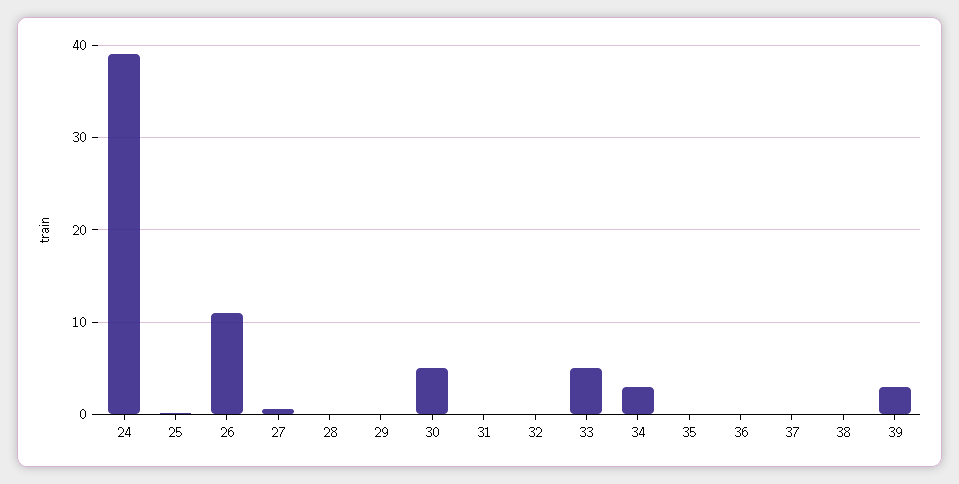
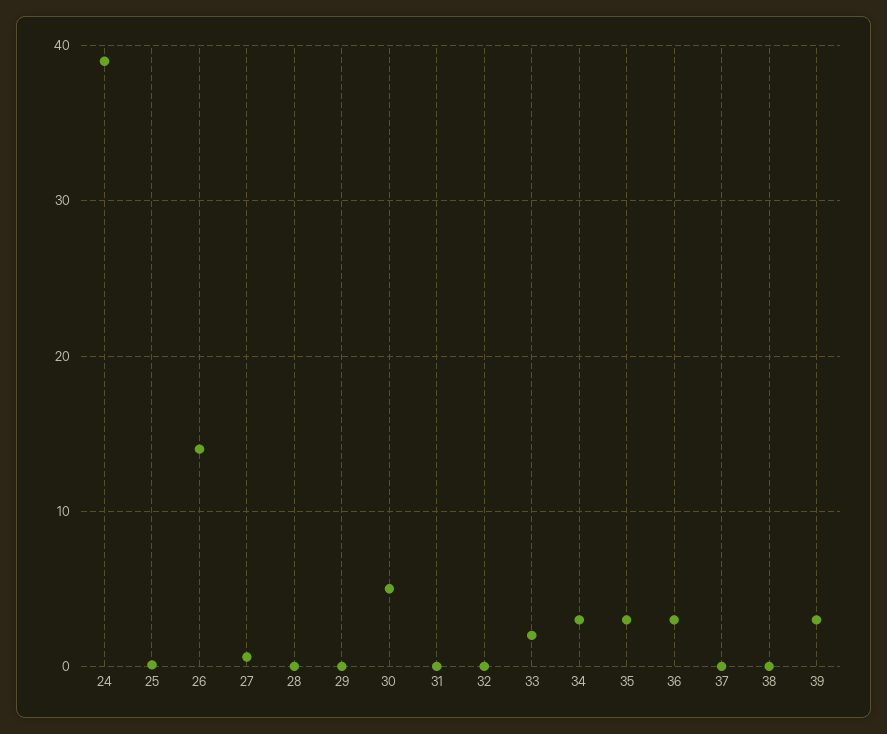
26: 11 -> 14
33: 5 -> 2
35: 0 -> 3
36: 0 -> 3

